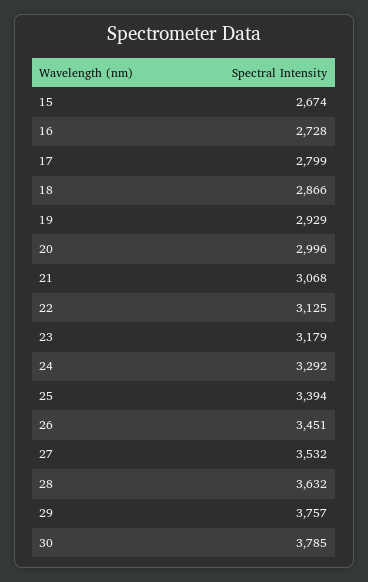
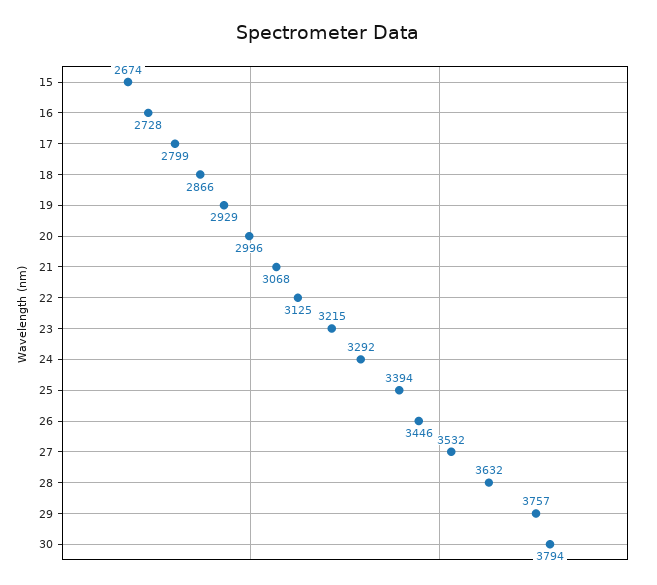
23: 3179 -> 3215
26: 3451 -> 3446
30: 3785 -> 3794

